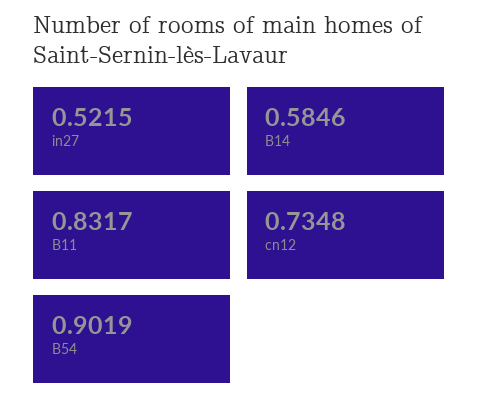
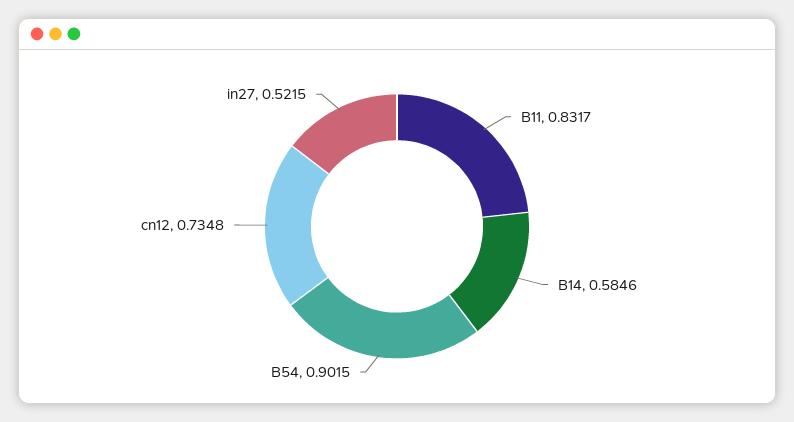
B54: 0.9019 -> 0.9015

